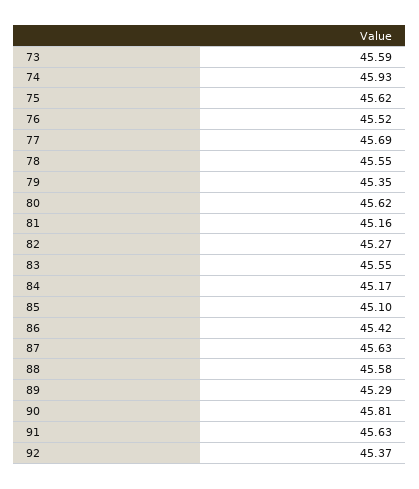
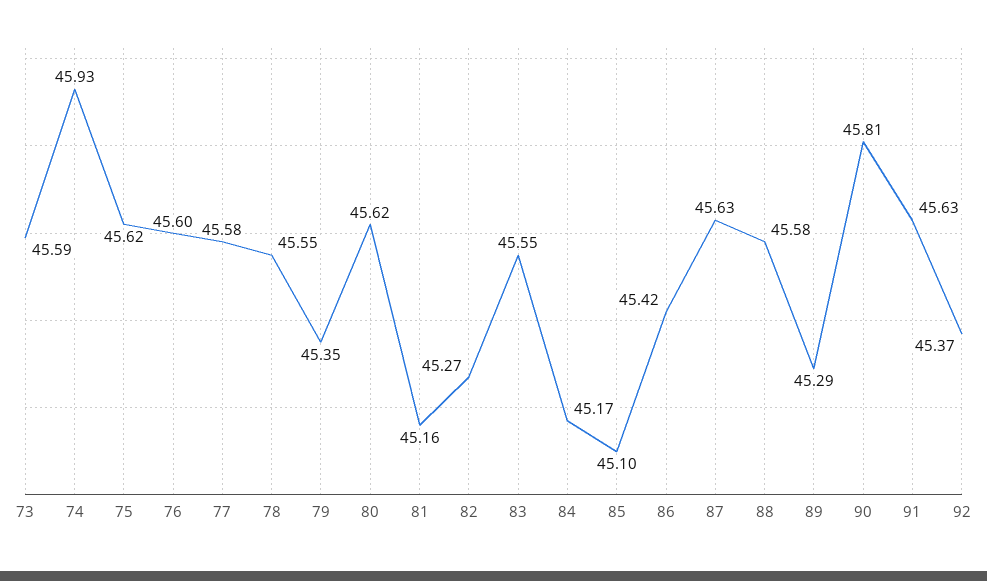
76: 45.52 -> 45.6
77: 45.69 -> 45.58

